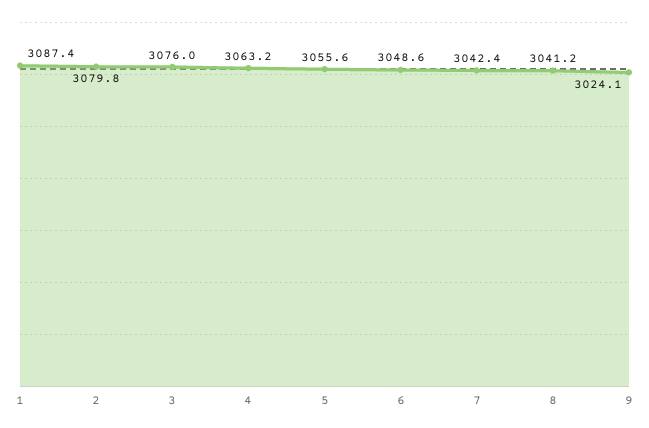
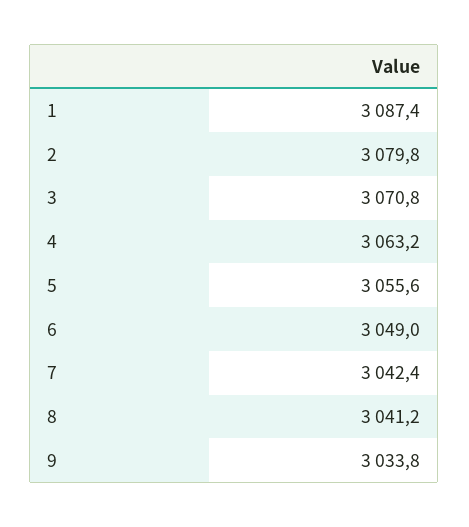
3: 3076 -> 3070.8
6: 3048.6 -> 3049
9: 3024.1 -> 3033.8

